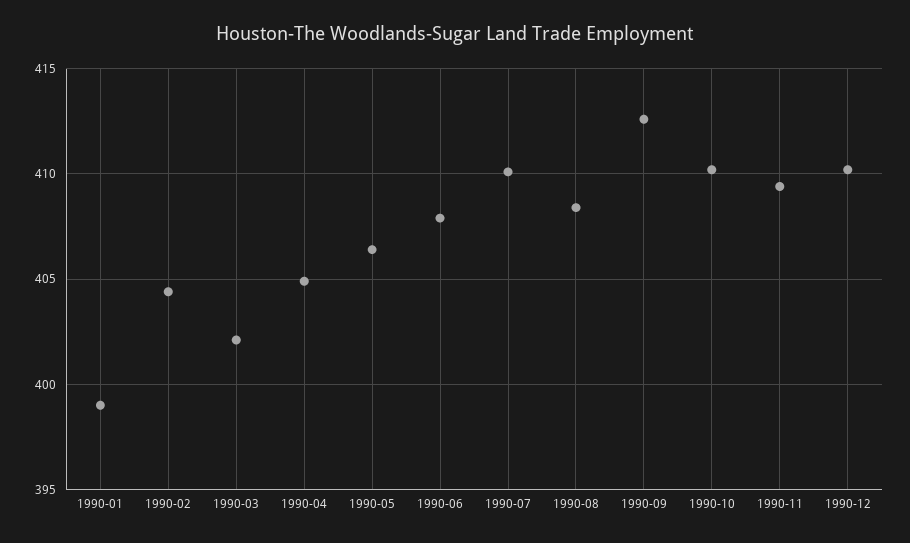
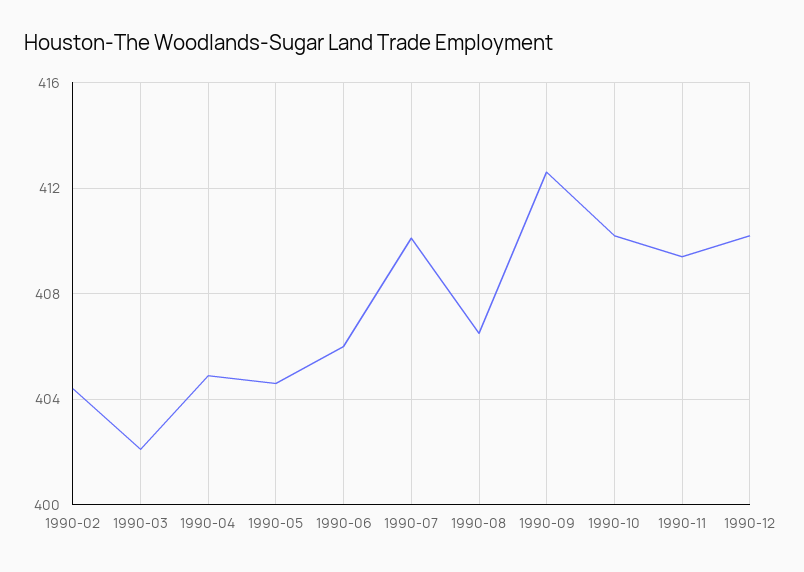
1990-01: 399 -> none
1990-05: 406.5 -> 404.5
1990-06: 408 -> 406
1990-08: 408.5 -> 406.5

